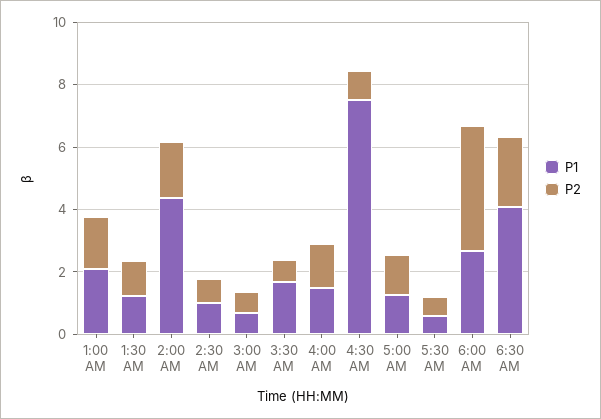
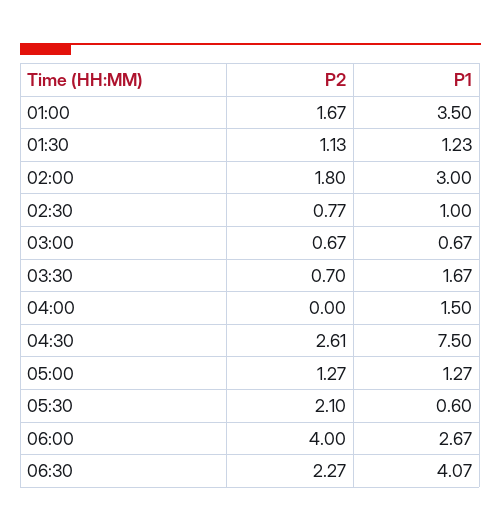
P1, 1:00 AM: 2 -> 3.5
P1, 2:00 AM: 4.5 -> 3
P2, 4:00 AM: 1.5 -> 0
P2, 4:30 AM: 1 -> 2.61
P2, 5:30 AM: 0.5 -> 2.1

